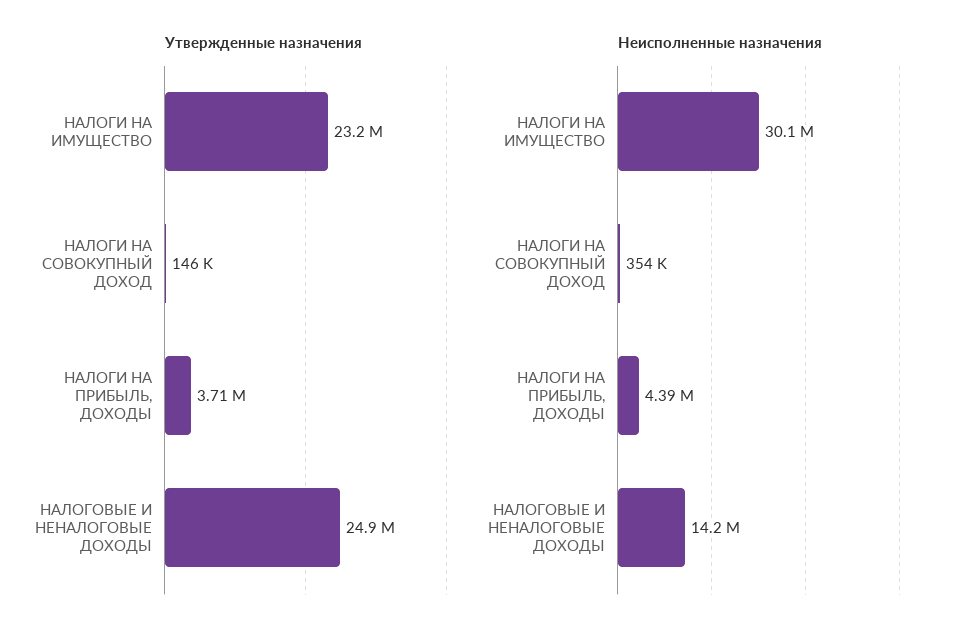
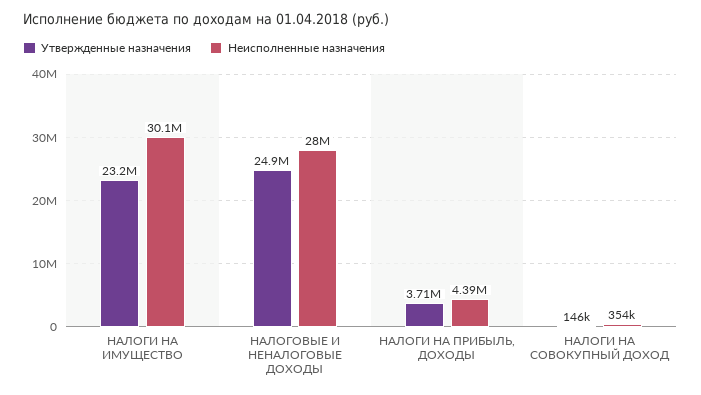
Неисполненные назначения, НАЛОГОВЫЕ И НЕНАЛОГОВЫЕ ДОХОДЫ: 14200000 -> 28000000

